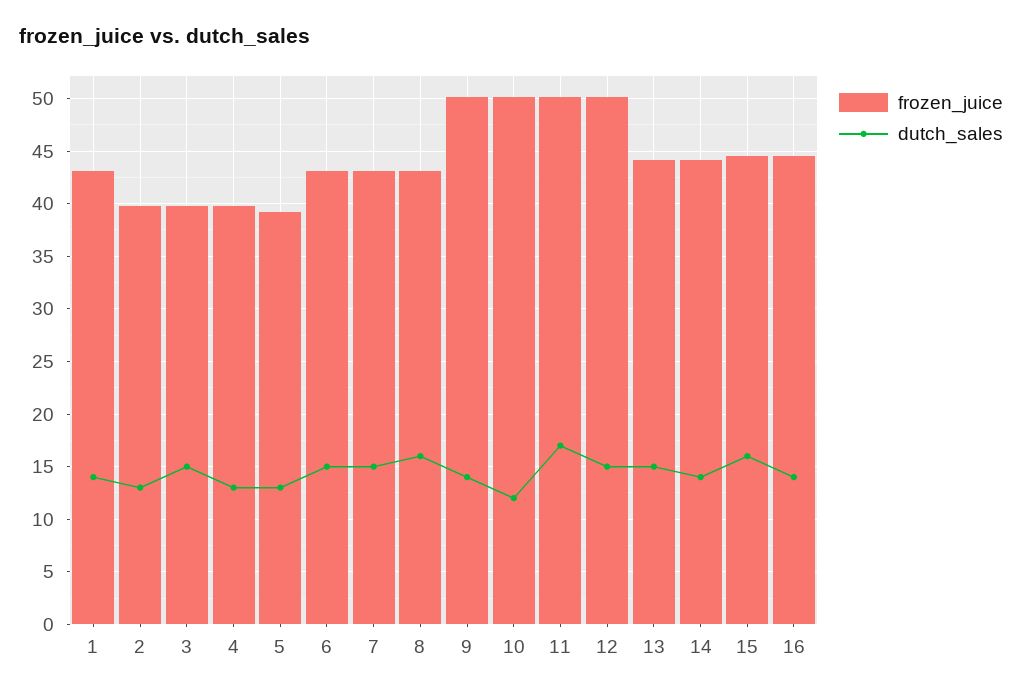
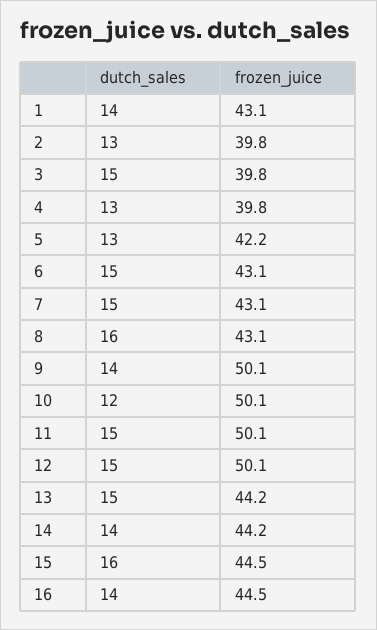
frozen_juice, 5: 39 -> 42.2
dutch_sales, 11: 17 -> 15

